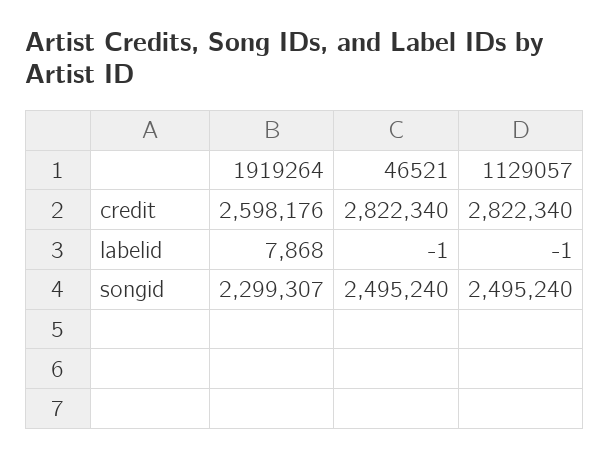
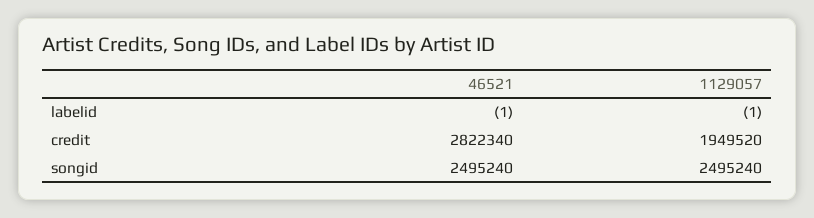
1919264, credit: 2598176 -> none
1129057, credit: 2822340 -> 1949520
1919264, labelid: 7868 -> none
1919264, songid: 2299307 -> none

